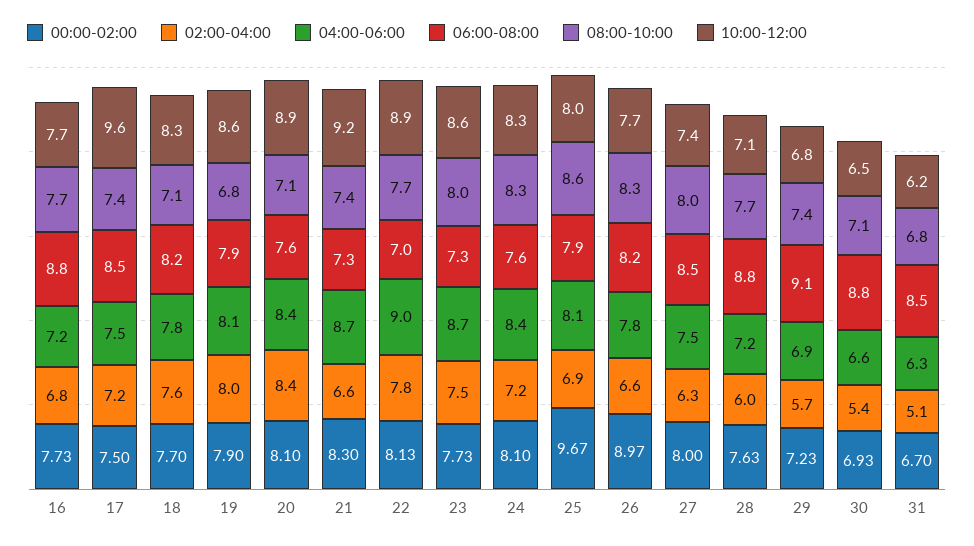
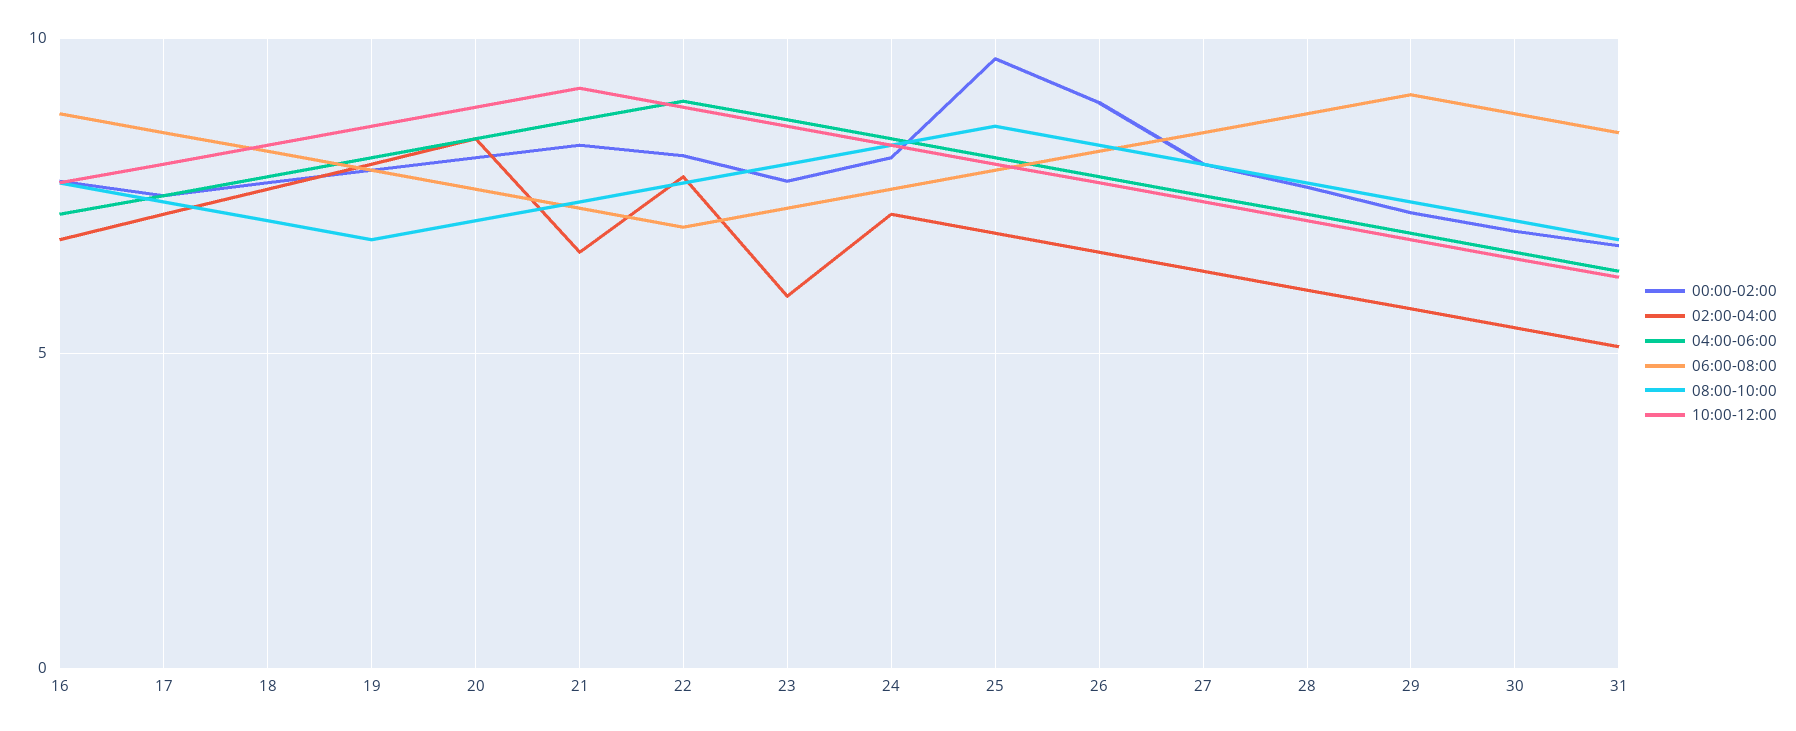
10:00-12:00, 17: 9.6 -> 8
02:00-04:00, 23: 7.5 -> 6

